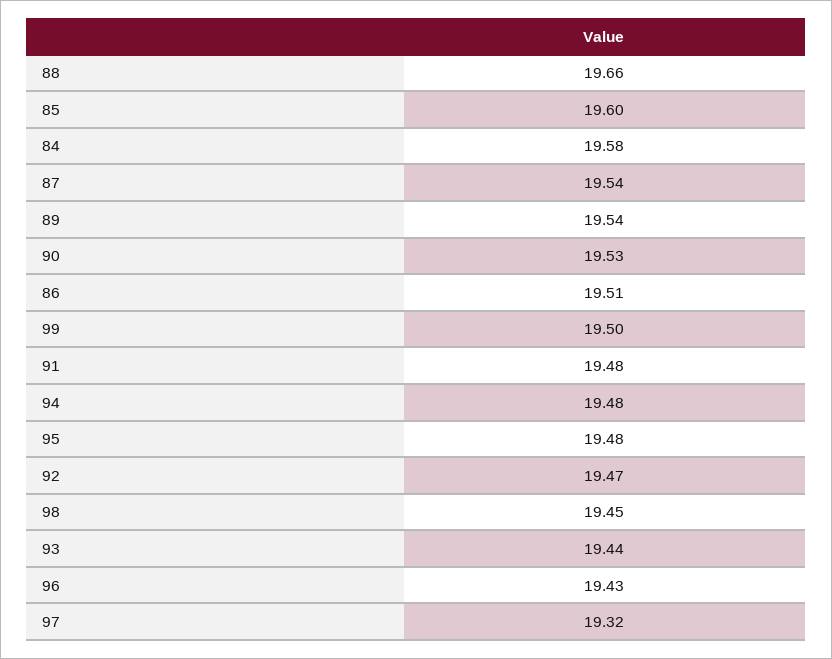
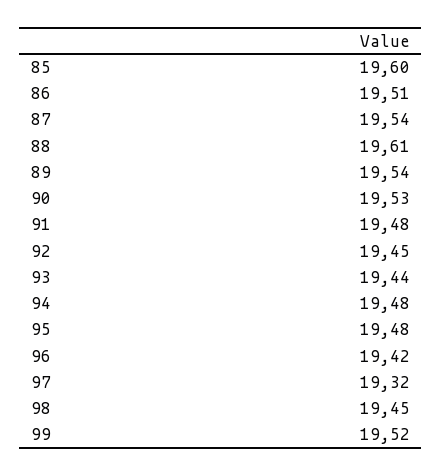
88: 19.66 -> 19.61
84: 19.58 -> none
99: 19.5 -> 19.52
92: 19.47 -> 19.45
96: 19.43 -> 19.42

